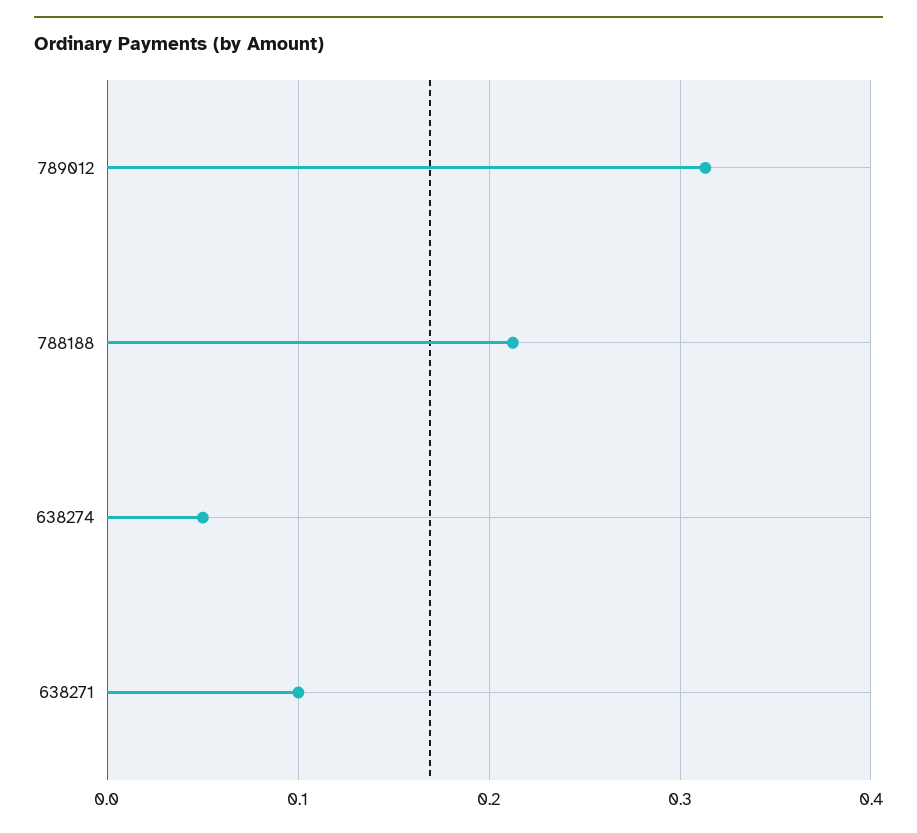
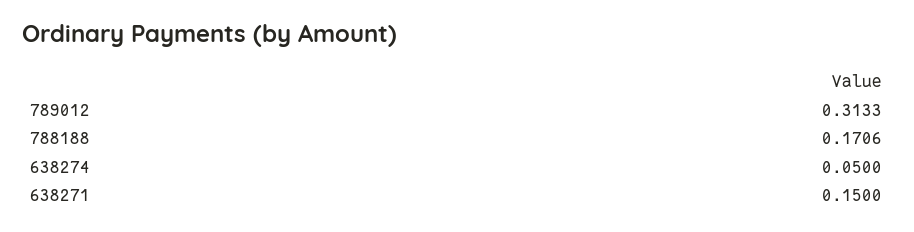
788188: 0.21 -> 0.1706
638271: 0.1 -> 0.15

